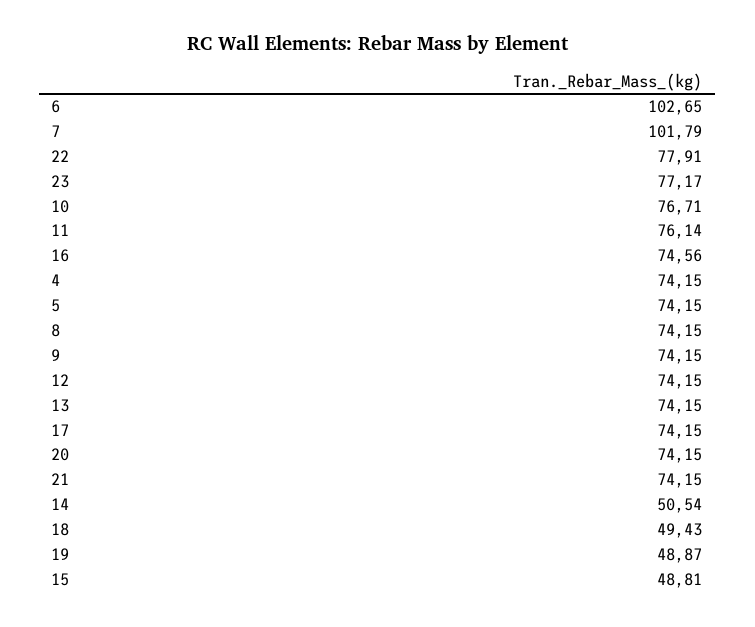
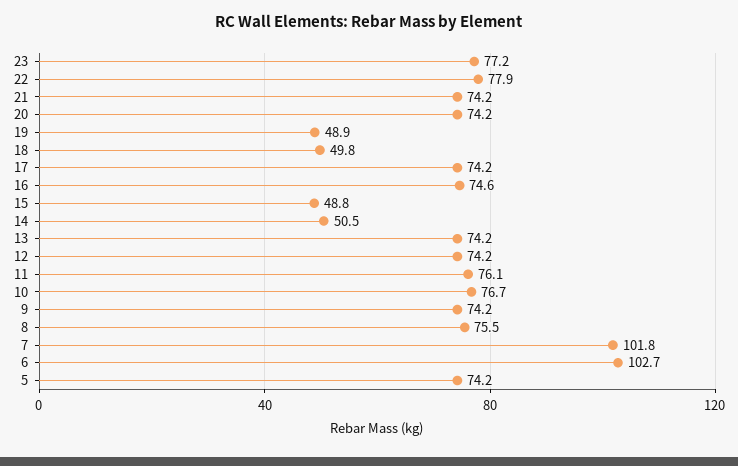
4: 74.15 -> none
8: 74.15 -> 75.5
18: 49.43 -> 49.8

